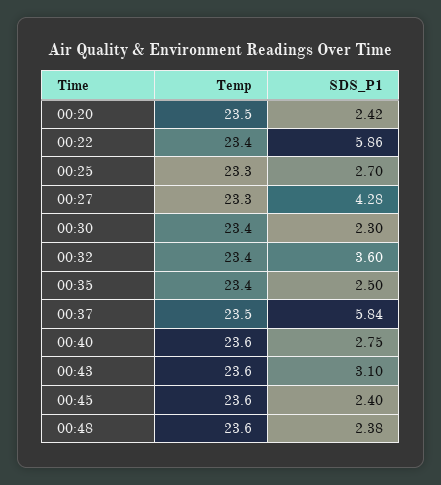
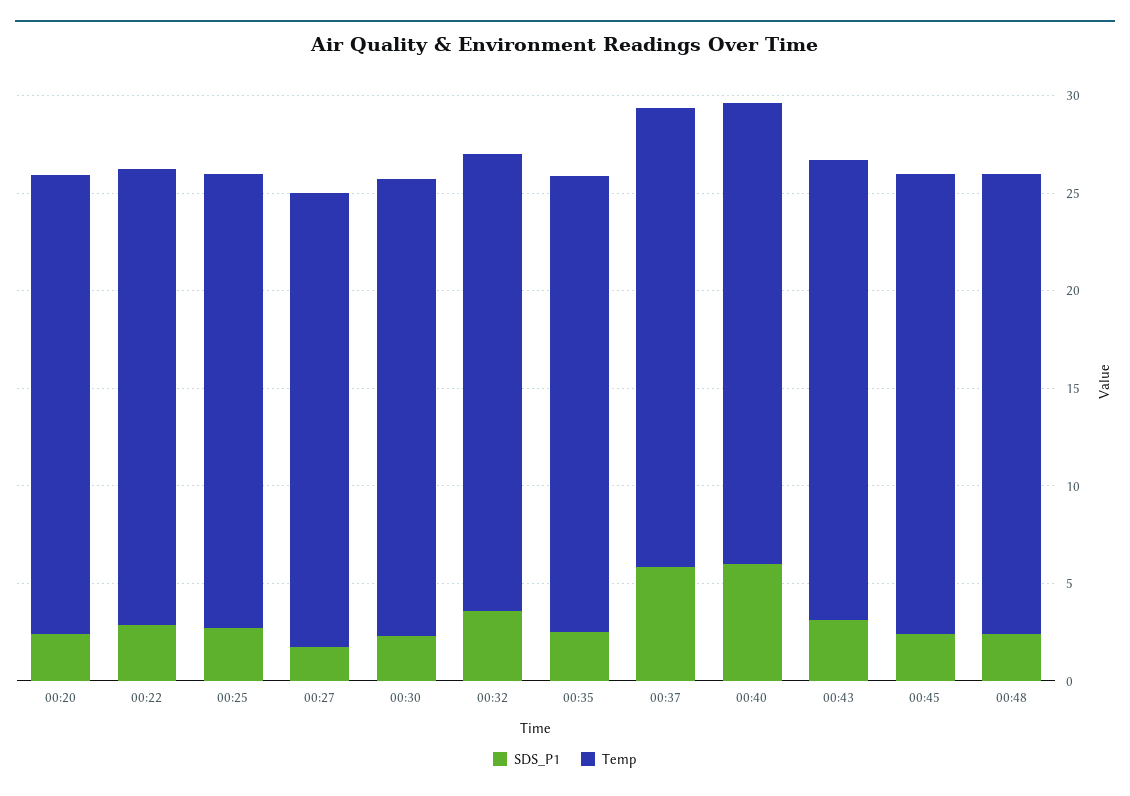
SDS_P1, 00:22: 5.86 -> 3
SDS_P1, 00:27: 4.28 -> 2
SDS_P1, 00:40: 2.75 -> 6

